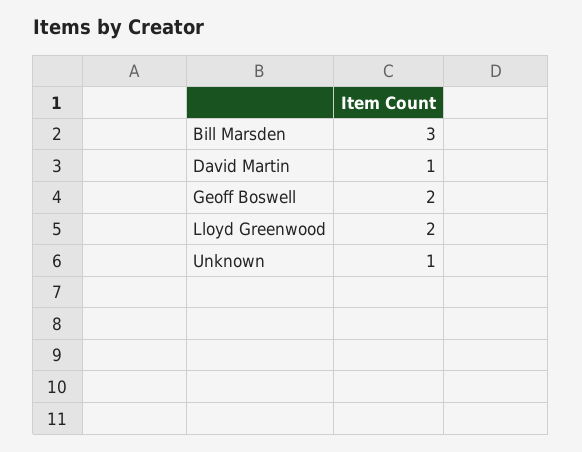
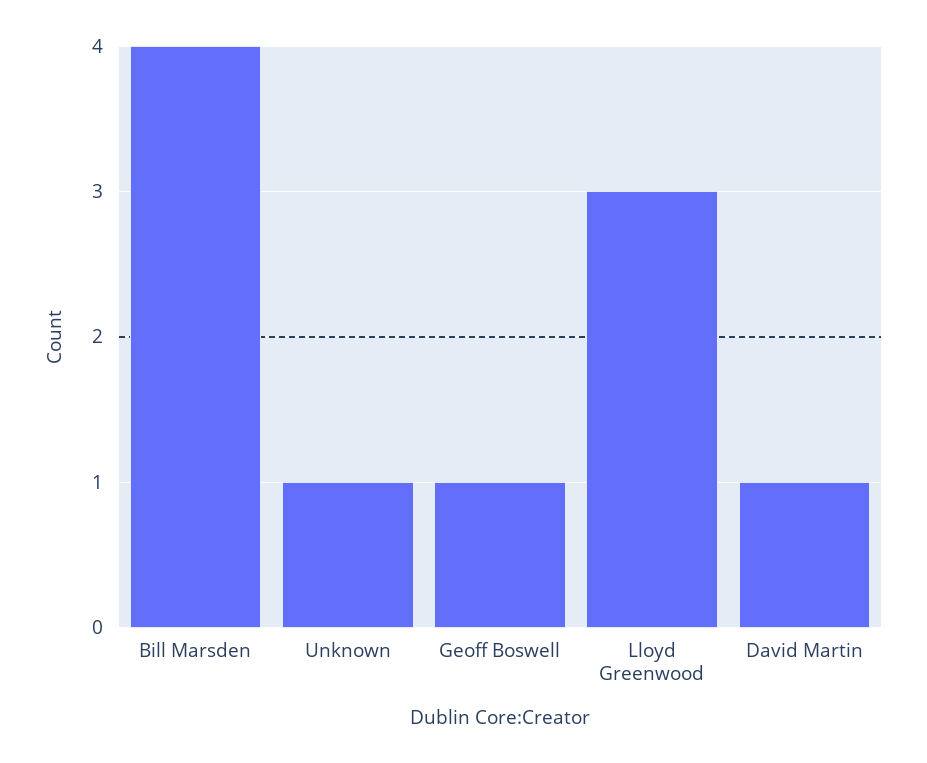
Bill Marsden: 3 -> 4
Geoff Boswell: 2 -> 1
Lloyd Greenwood: 2 -> 3

